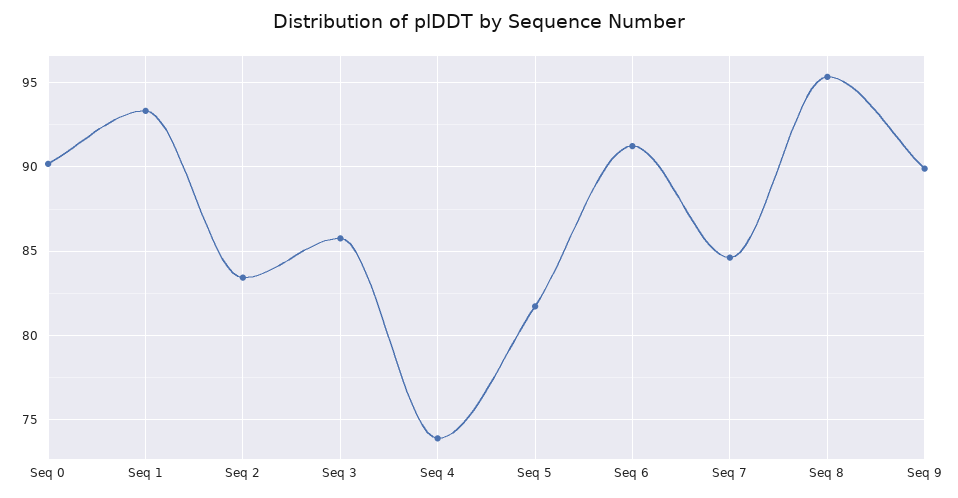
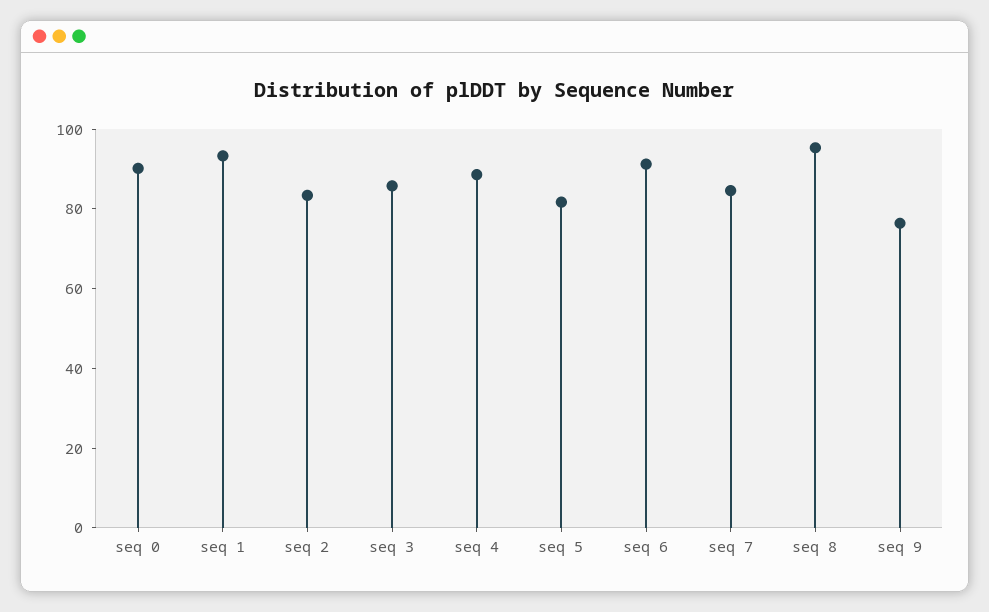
Seq 4: 74 -> 90
Seq 9: 90 -> 75

